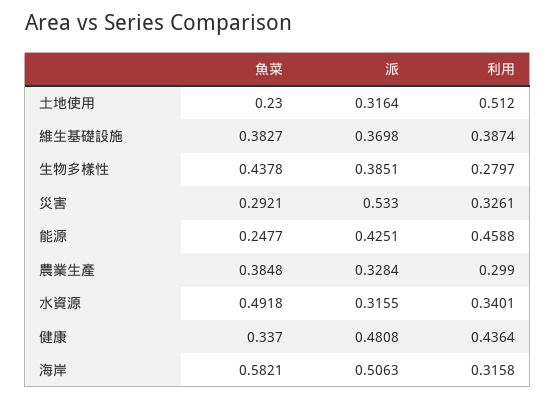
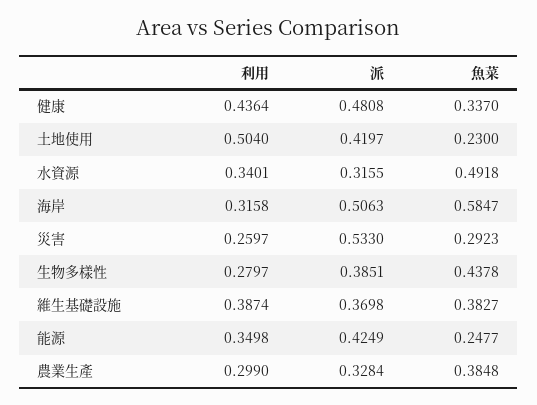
派, 土地使用: 0.3164 -> 0.4197
利用, 土地使用: 0.512 -> 0.504
魚菜, 災害: 0.2921 -> 0.2923
利用, 災害: 0.3261 -> 0.2597
派, 能源: 0.4251 -> 0.4249
利用, 能源: 0.4588 -> 0.3498
魚菜, 海岸: 0.5821 -> 0.5847

